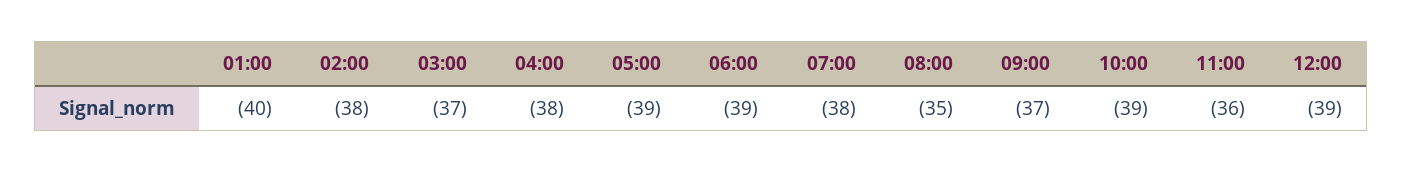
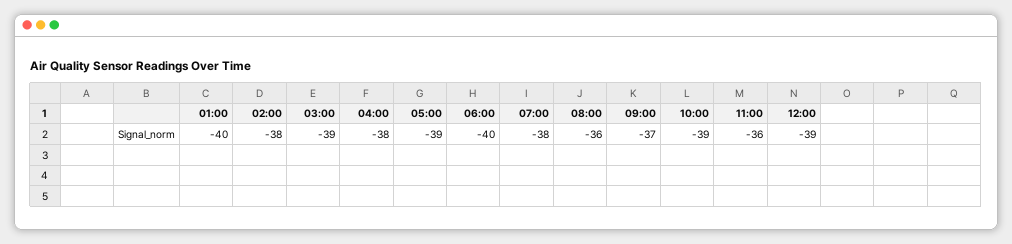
03:00: -37 -> -39
06:00: -39 -> -40
08:00: -35 -> -36

